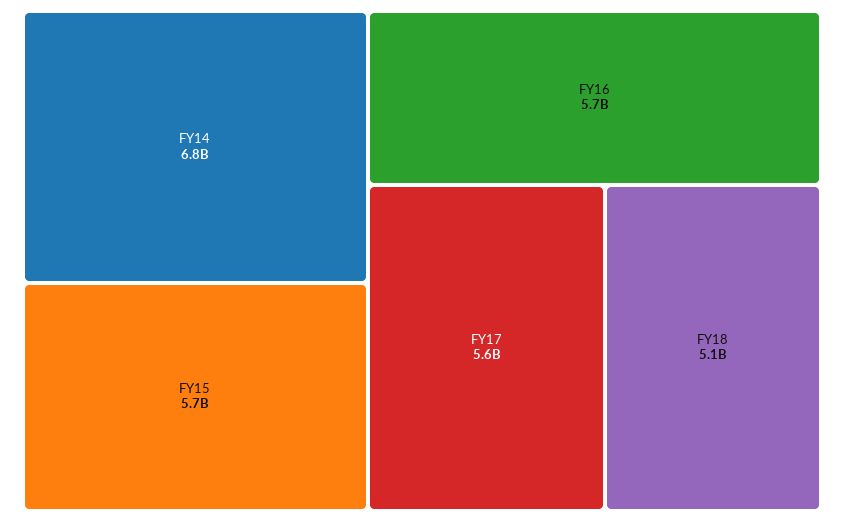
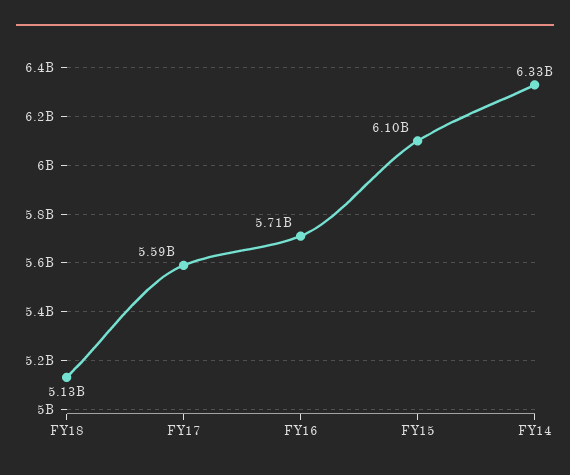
FY14: 6800000000 -> 6330000000
FY15: 5700000000 -> 6100000000

